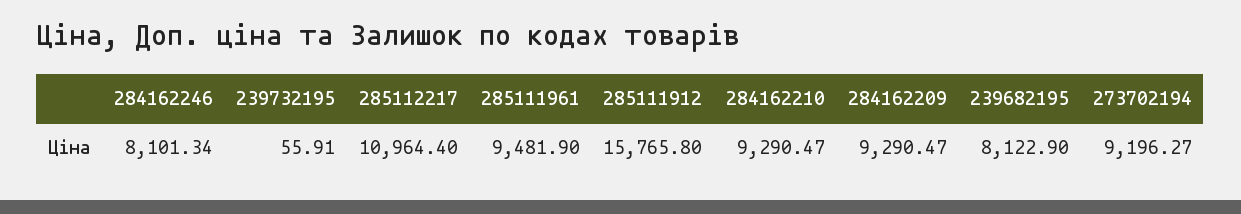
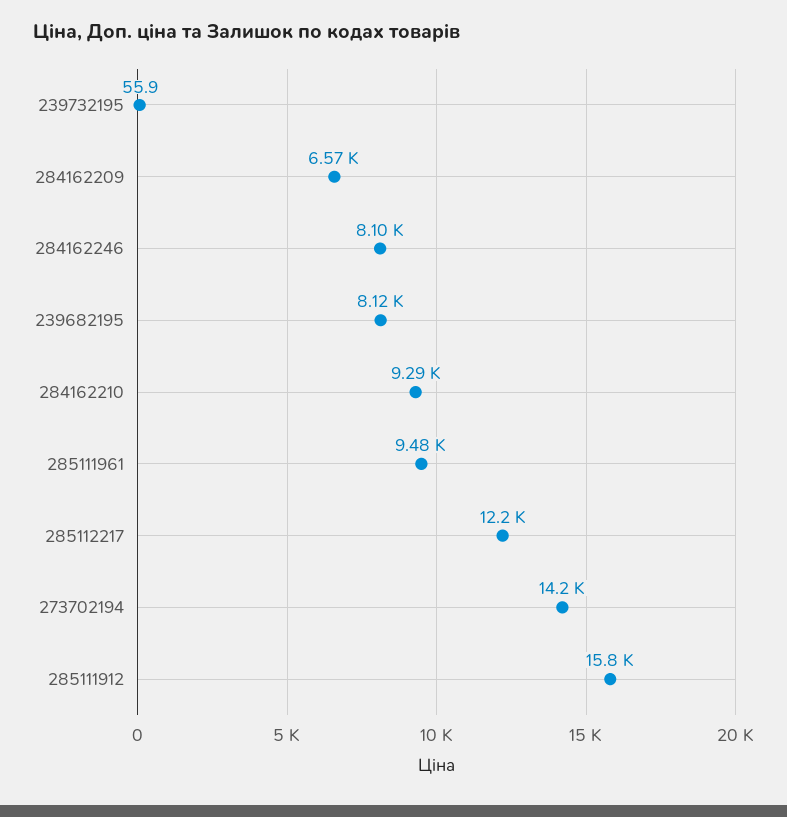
285112217: 10964.4 -> 12200
284162209: 9290.47 -> 6570
273702194: 9196.27 -> 14200

